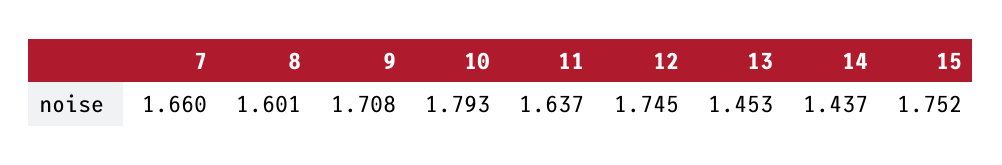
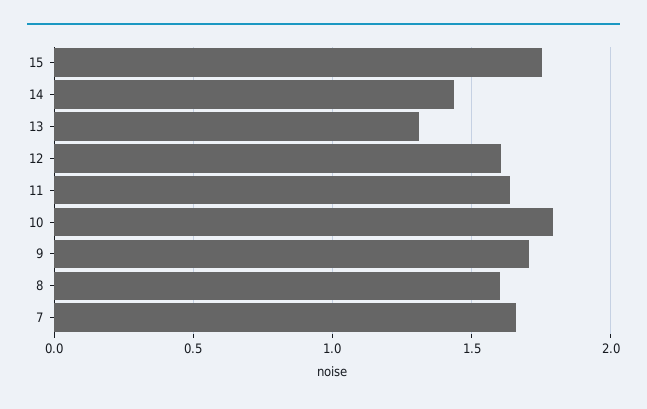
12: 1.745 -> 1.6
13: 1.453 -> 1.3

